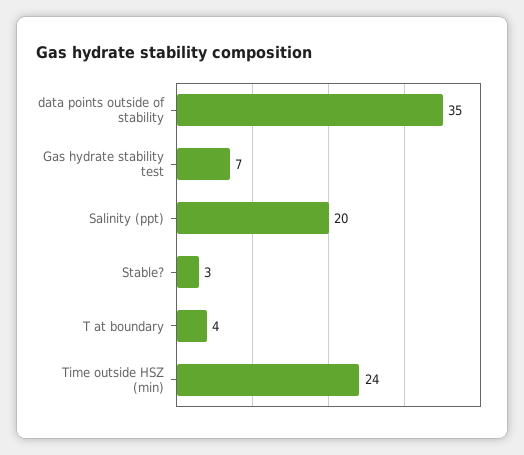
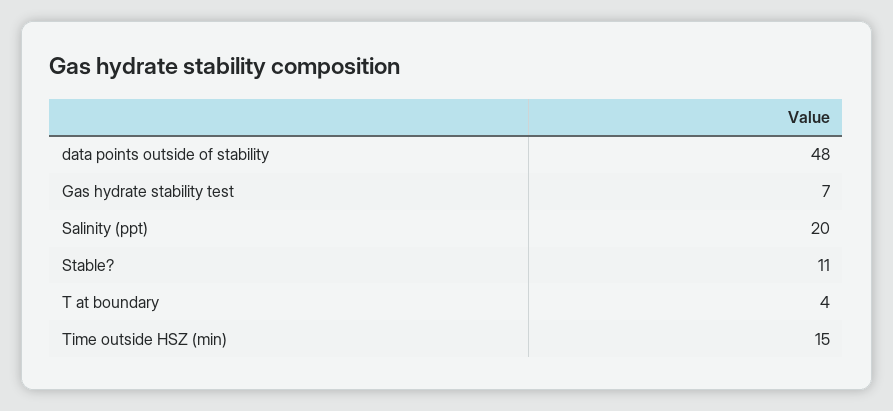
data points outside of stability: 35 -> 48
Stable?: 3 -> 11
Time outside HSZ (min): 24 -> 15

